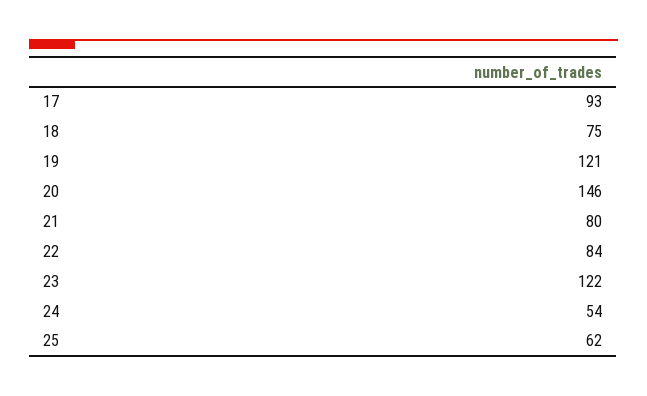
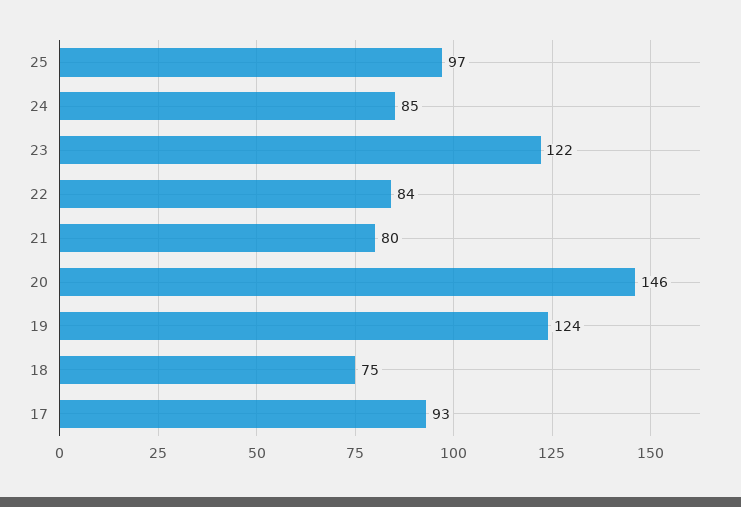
19: 121 -> 124
24: 54 -> 85
25: 62 -> 97

